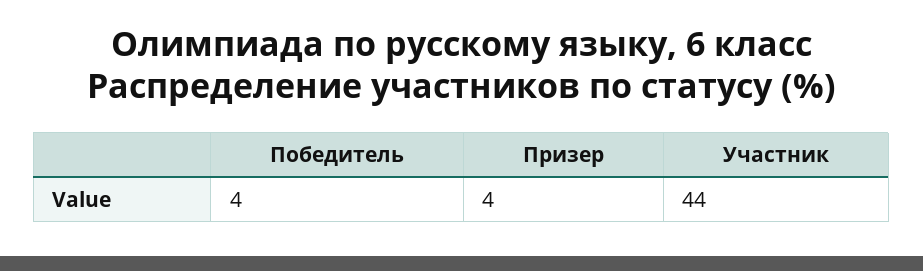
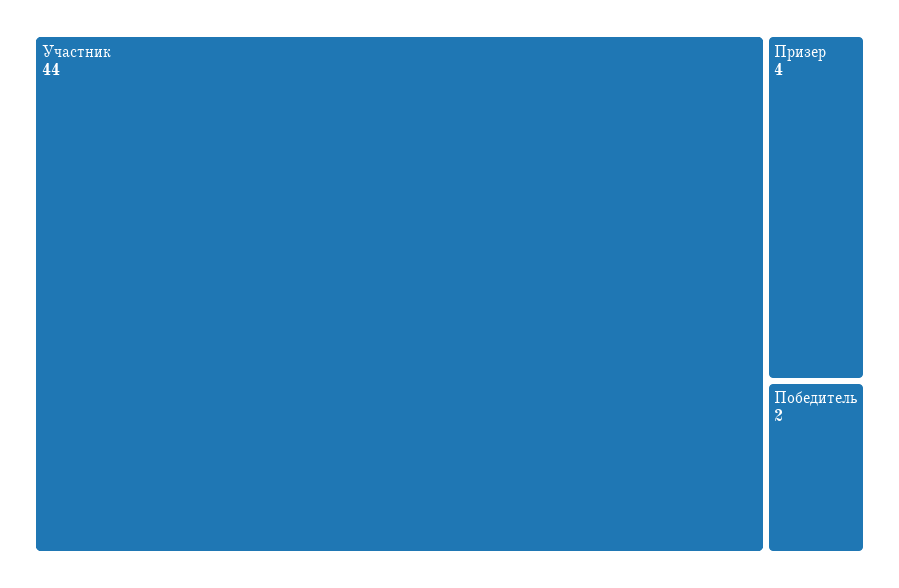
Победитель: 4 -> 2

